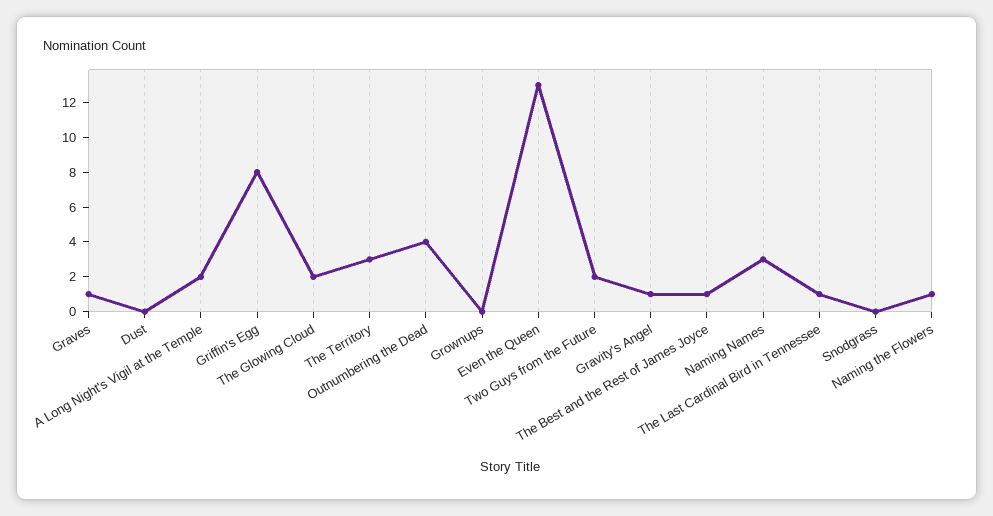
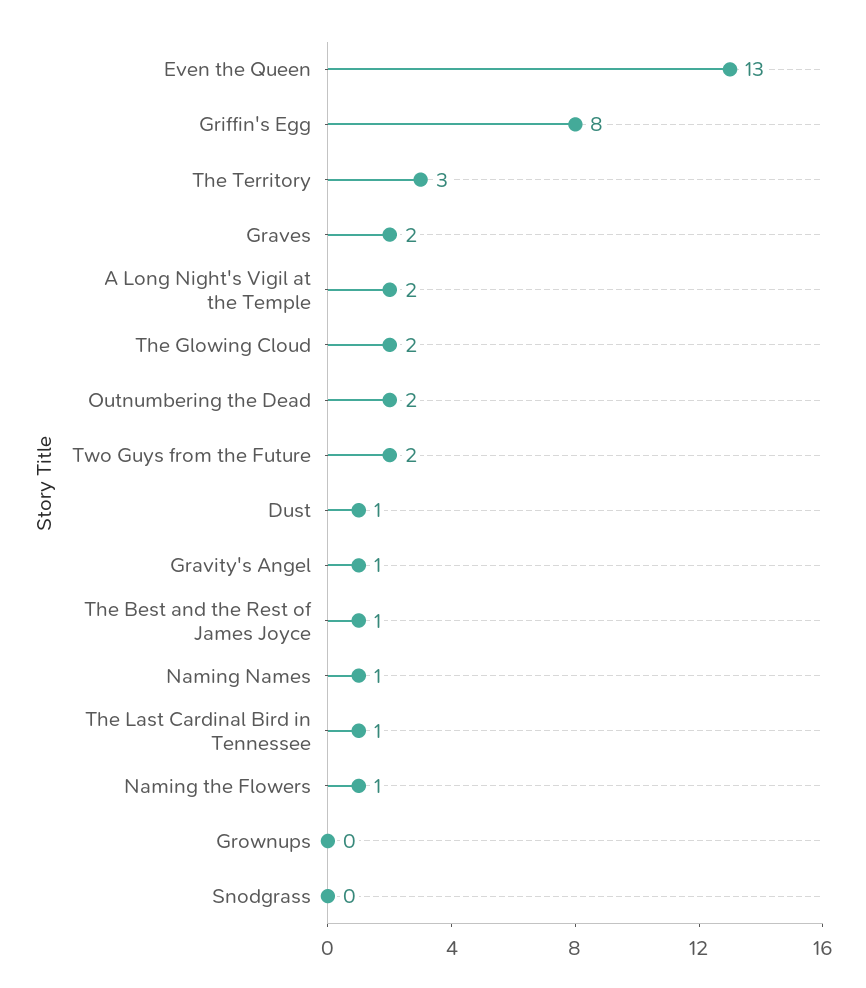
Graves: 1 -> 2
Dust: 0 -> 1
Outnumbering the Dead: 4 -> 2
Naming Names: 3 -> 1

